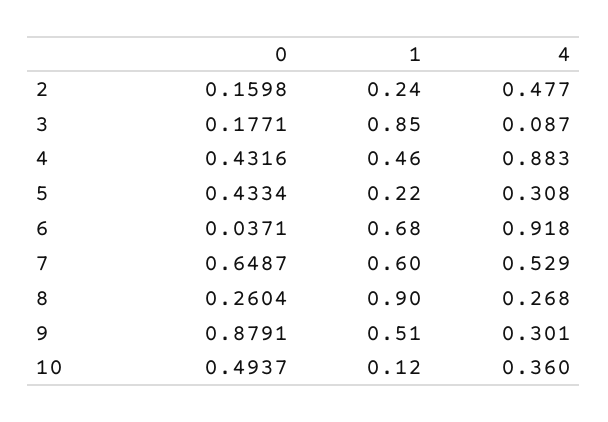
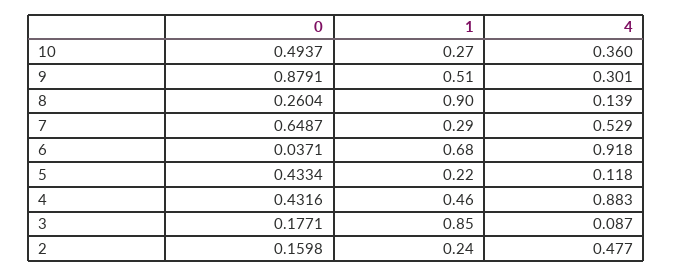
4, 5: 0.308 -> 0.118
1, 7: 0.6 -> 0.29
4, 8: 0.268 -> 0.139
1, 10: 0.12 -> 0.27

